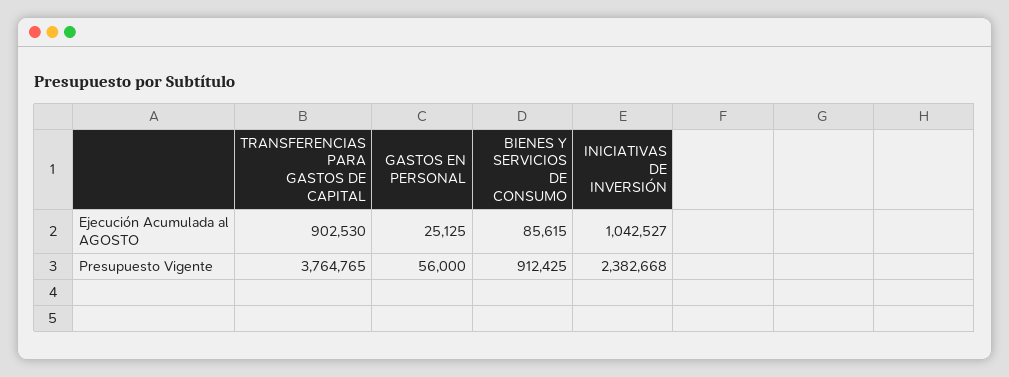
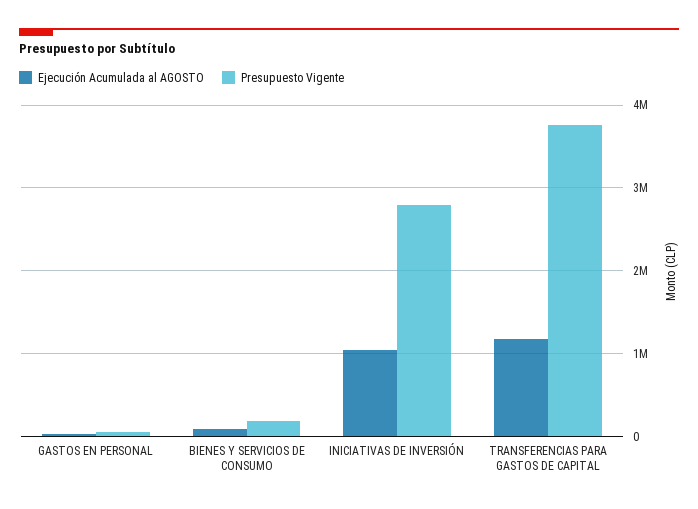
Ejecución Acumulada al AGOSTO, TRANSFERENCIAS PARA GASTOS DE CAPITAL: 902530 -> 1200000
Presupuesto Vigente, BIENES Y SERVICIOS DE CONSUMO: 912425 -> 200000
Presupuesto Vigente, INICIATIVAS DE INVERSIÓN: 2382668 -> 2800000

